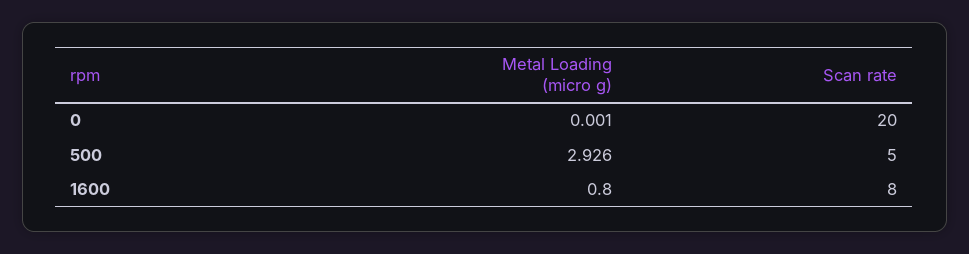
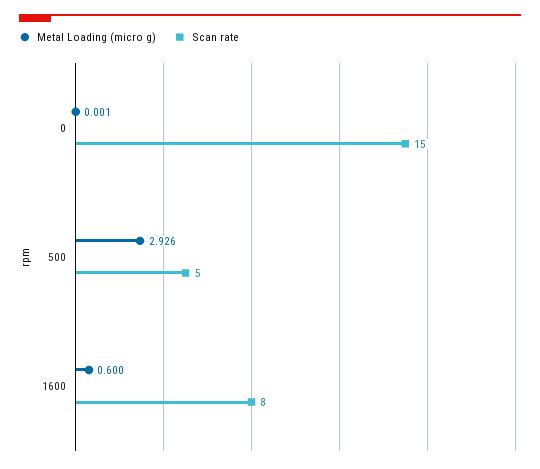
Scan rate, 0: 20 -> 15
Metal Loading (micro g), 1600: 0.8 -> 0.6

